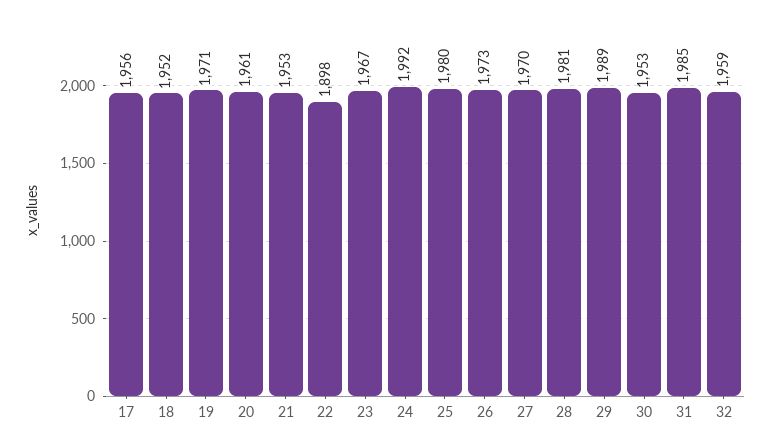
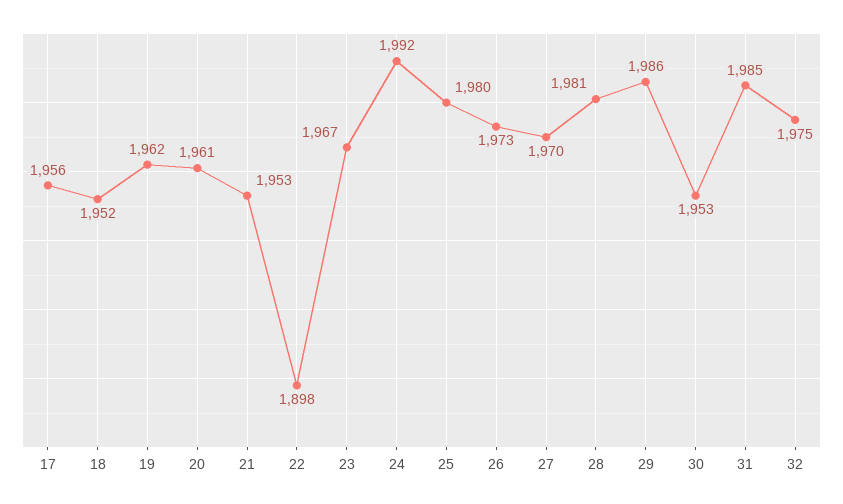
19: 1971 -> 1962
29: 1989 -> 1986
32: 1959 -> 1975

